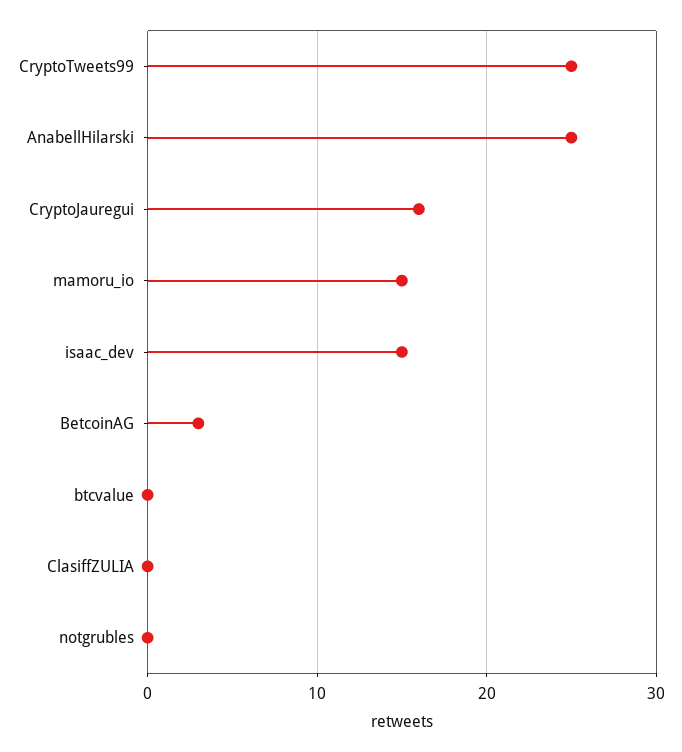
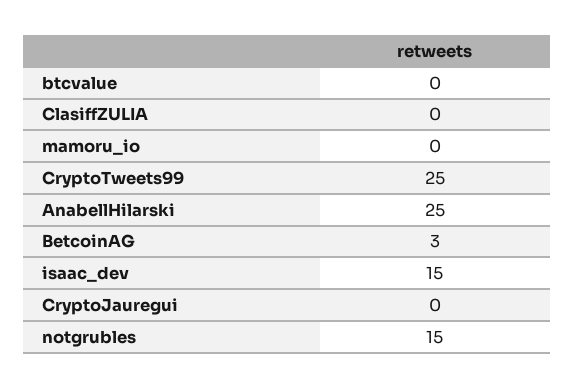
CryptoJauregui: 16 -> 0
mamoru_io: 15 -> 0
notgrubles: 0 -> 15

